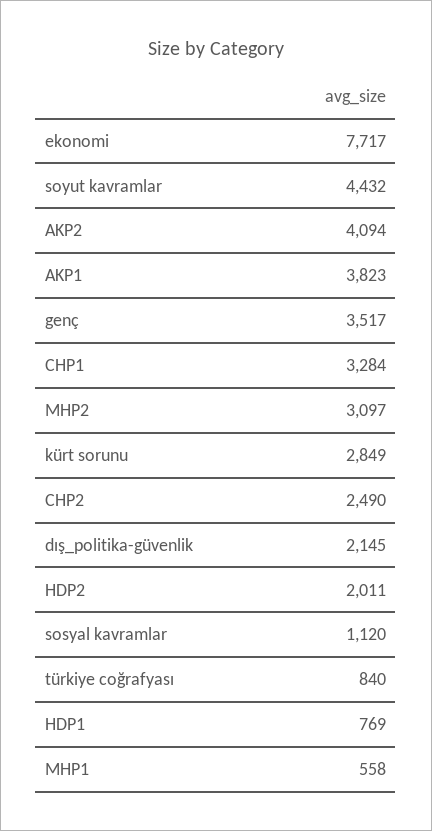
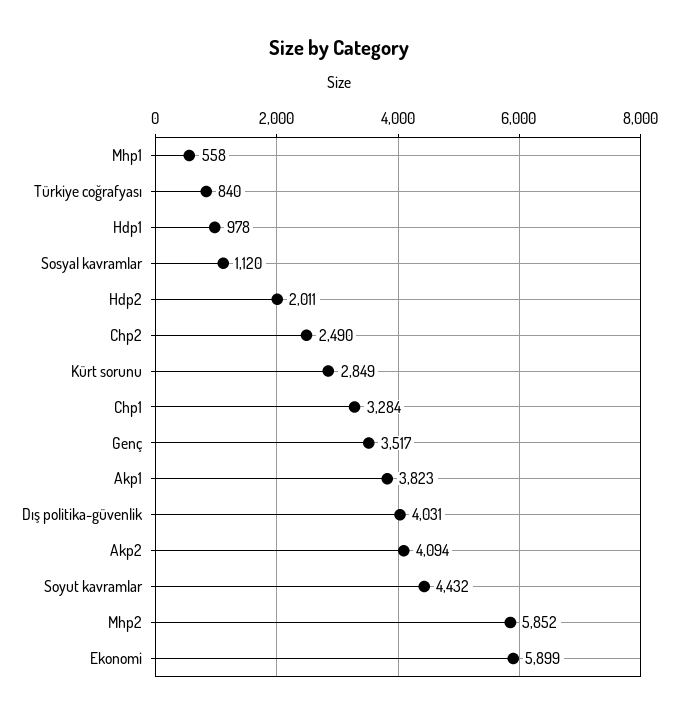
ekonomi: 7717 -> 5899
MHP2: 3097 -> 5852
dış_politika-güvenlik: 2145 -> 4031
HDP1: 769 -> 978

